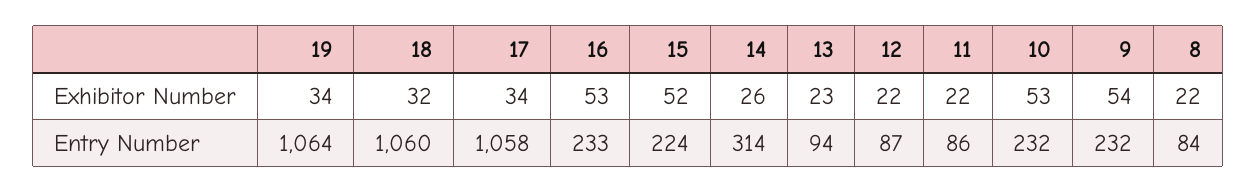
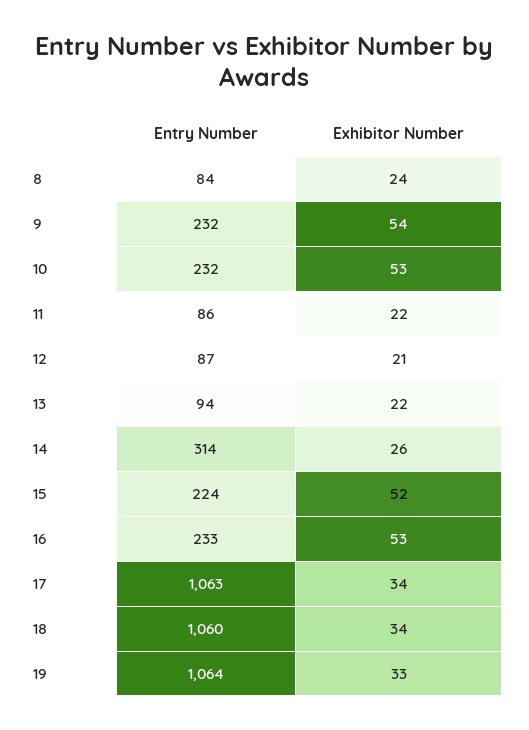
19, Exhibitor Number: 34 -> 33
18, Exhibitor Number: 32 -> 34
13, Exhibitor Number: 23 -> 22
12, Exhibitor Number: 22 -> 21
8, Exhibitor Number: 22 -> 24
17, Entry Number: 1058 -> 1063

